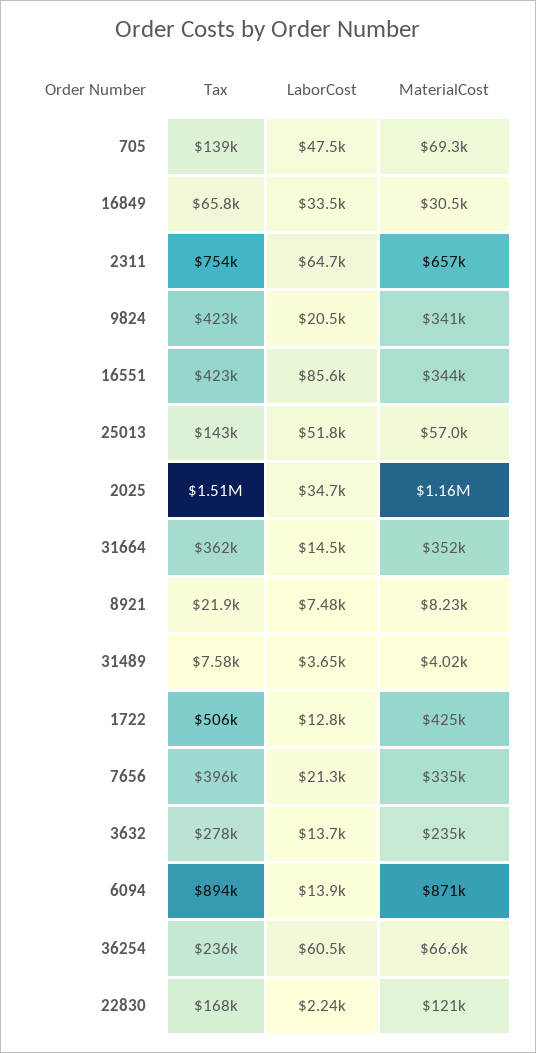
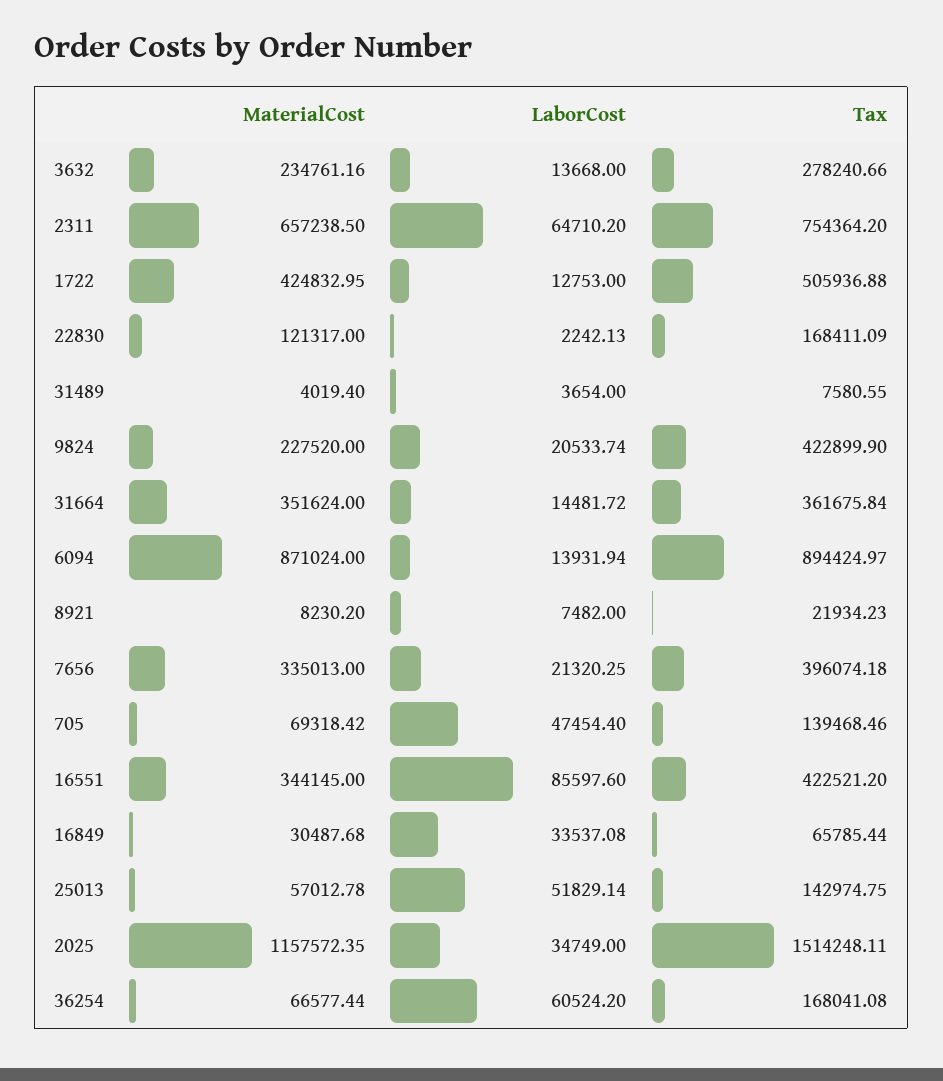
MaterialCost, 9824: 341000 -> 227520
Tax, 36254: 236000 -> 168041.08

